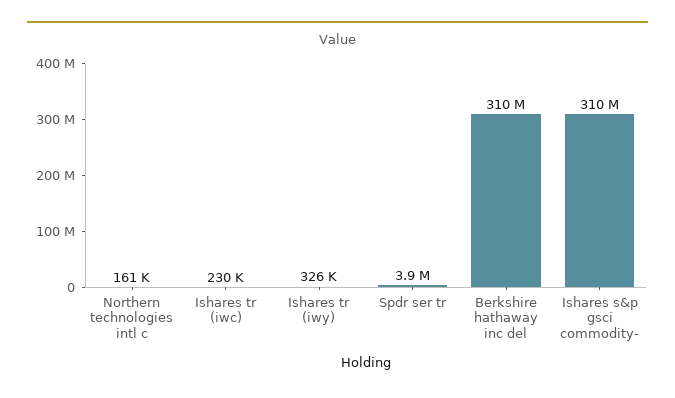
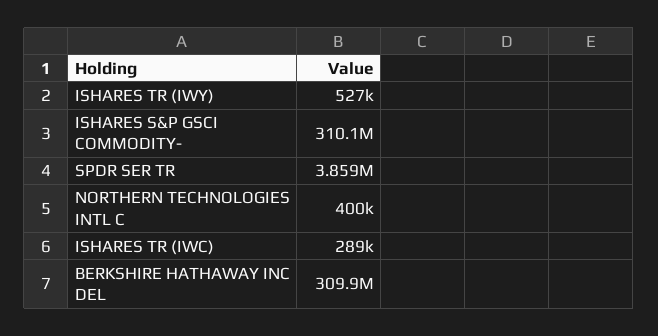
Northern technologies intl c: 161000 -> 400000
Ishares tr (iwc): 230000 -> 289000
Ishares tr (iwy): 326000 -> 527000

